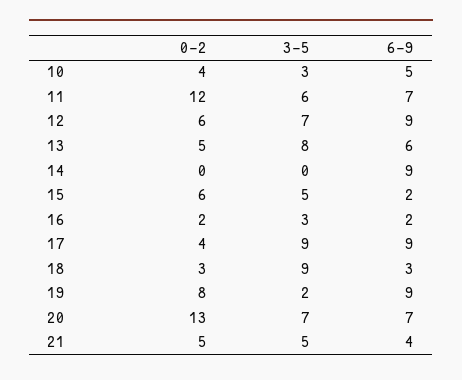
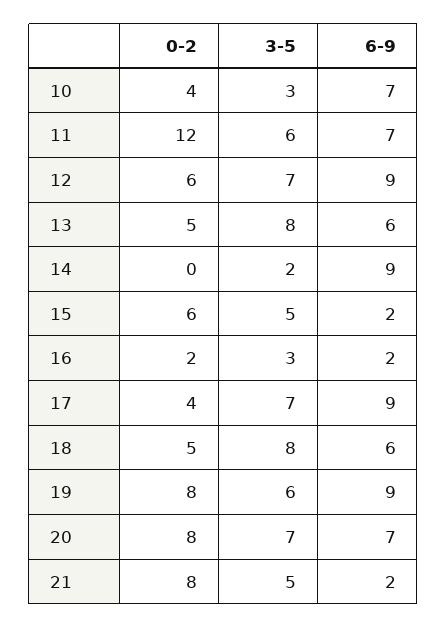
6-9, 10: 5 -> 7
3-5, 14: 0 -> 2
3-5, 17: 9 -> 7
0-2, 18: 3 -> 5
3-5, 18: 9 -> 8
6-9, 18: 3 -> 6
3-5, 19: 2 -> 6
0-2, 20: 13 -> 8
0-2, 21: 5 -> 8
6-9, 21: 4 -> 2

